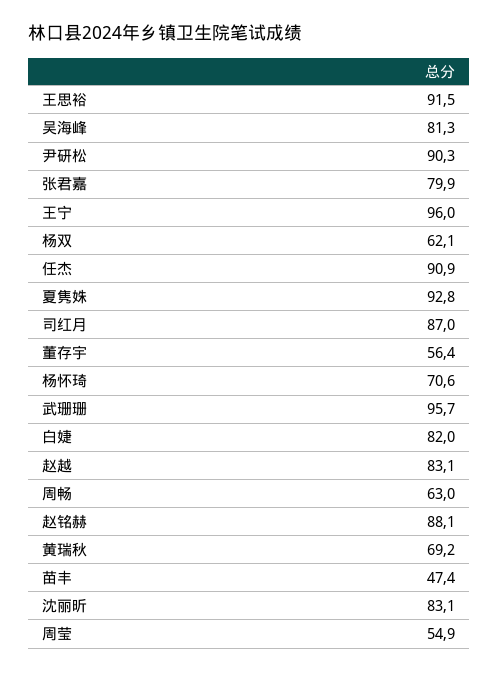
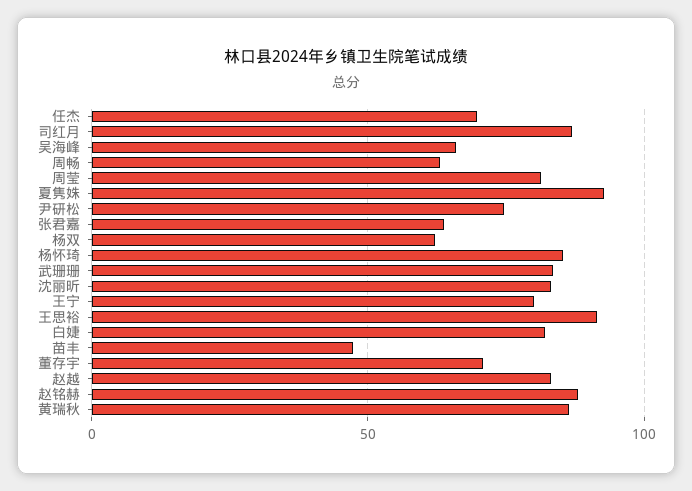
吴海峰: 81.3 -> 65
尹研松: 90.3 -> 75
张君嘉: 79.9 -> 65
王宁: 96 -> 80
任杰: 90.9 -> 70
董存宇: 56.4 -> 70
杨怀琦: 70.6 -> 85
武珊珊: 95.7 -> 85
黄瑞秋: 69.2 -> 85
周莹: 54.9 -> 80

